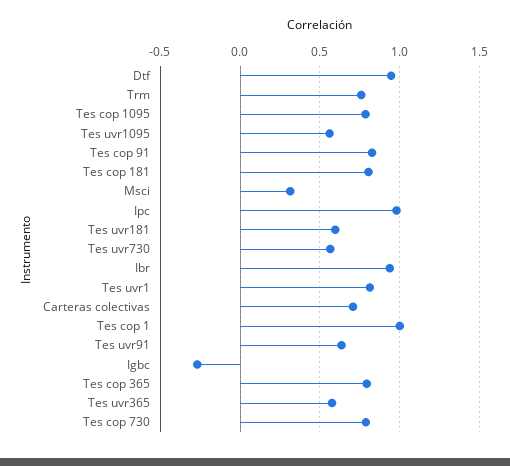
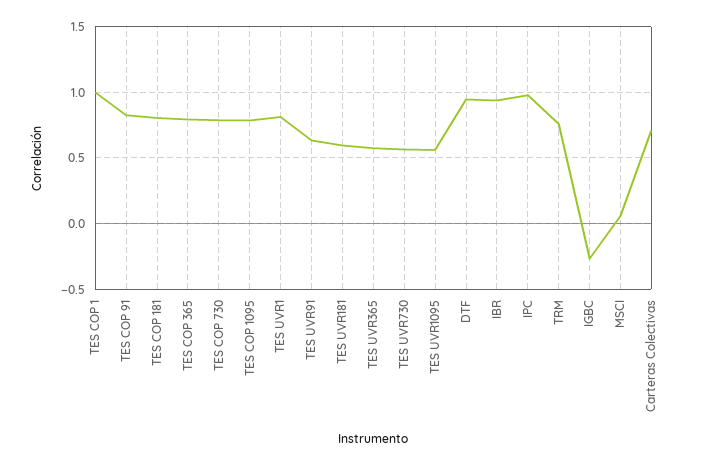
Msci: 0.3 -> 0.05

